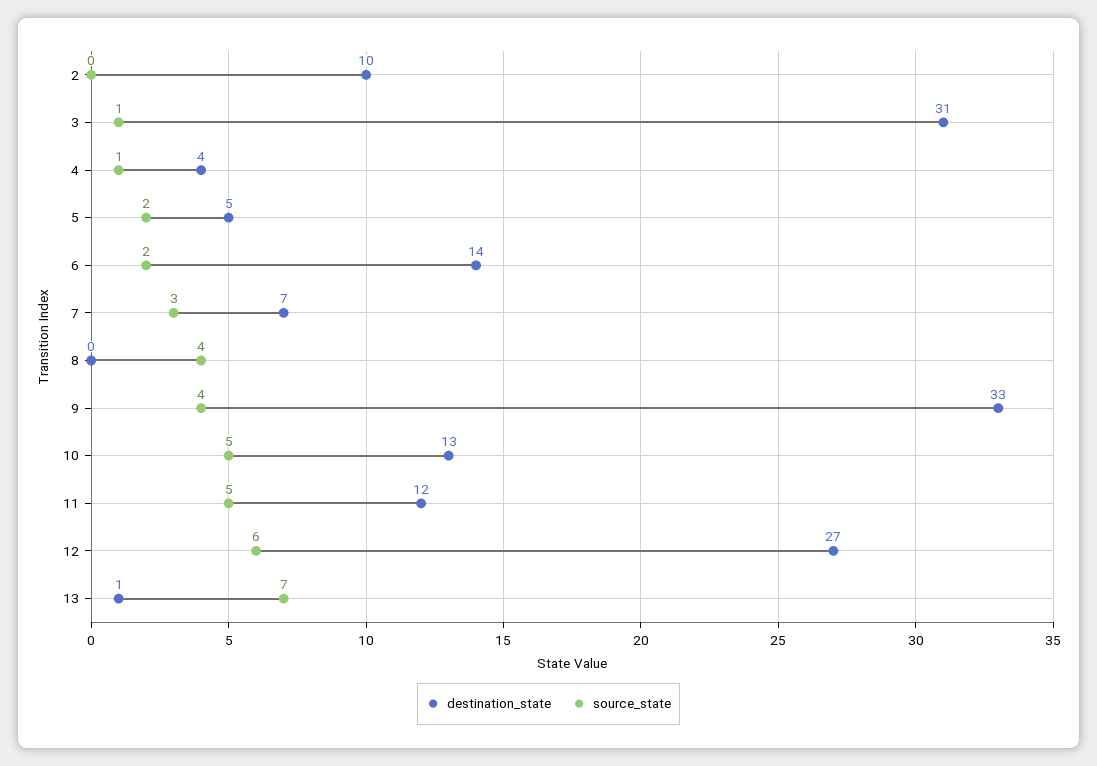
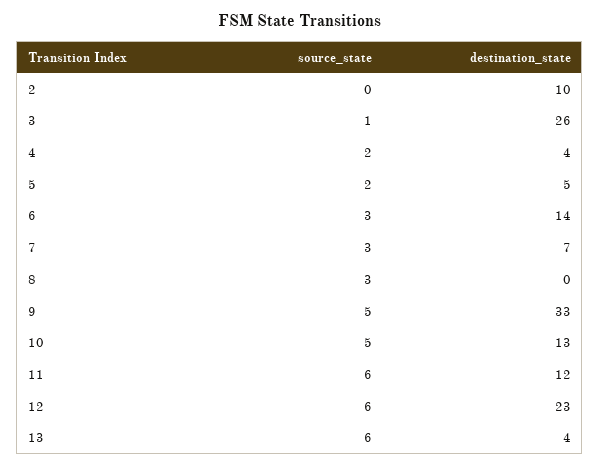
destination_state, 3: 31 -> 26
source_state, 4: 1 -> 2
source_state, 6: 2 -> 3
source_state, 8: 4 -> 3
source_state, 9: 4 -> 5
source_state, 11: 5 -> 6
destination_state, 12: 27 -> 23
destination_state, 13: 1 -> 4
source_state, 13: 7 -> 6

